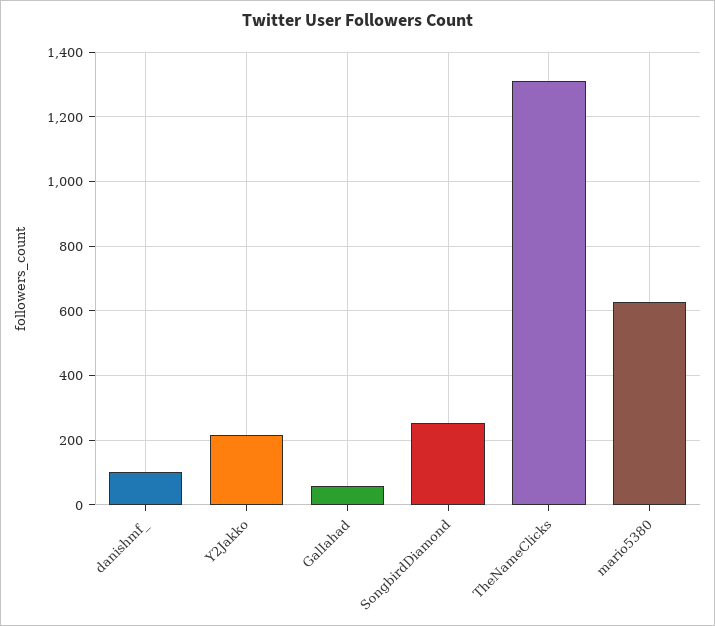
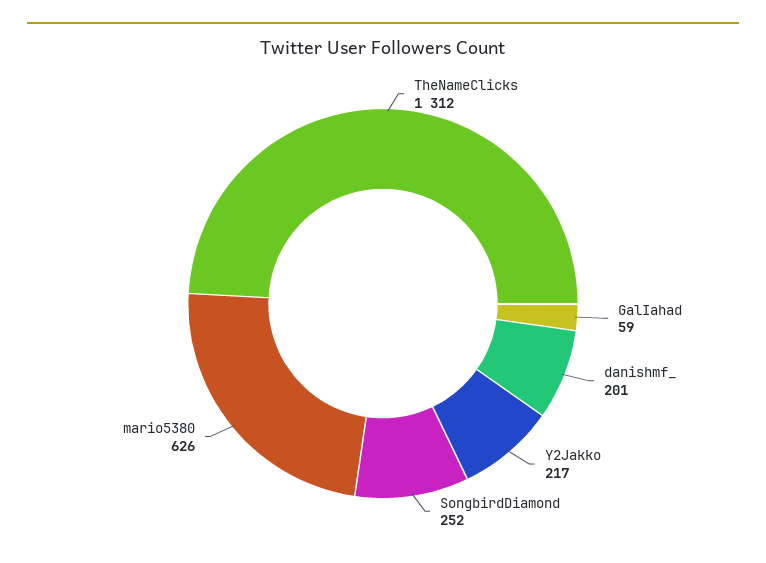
danishmf_: 100 -> 201

